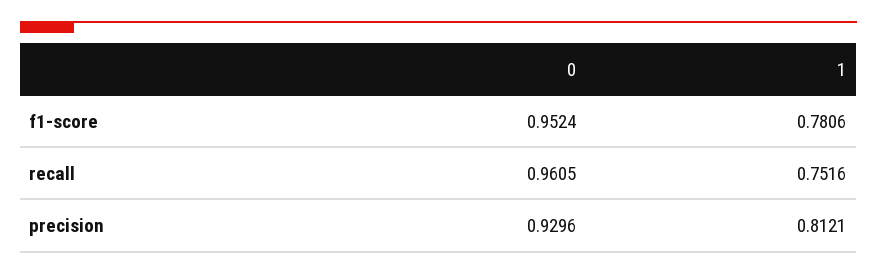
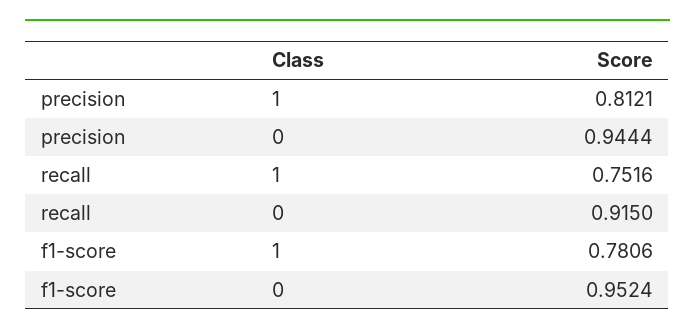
0, recall: 0.9605 -> 0.915
0, precision: 0.9296 -> 0.9444

